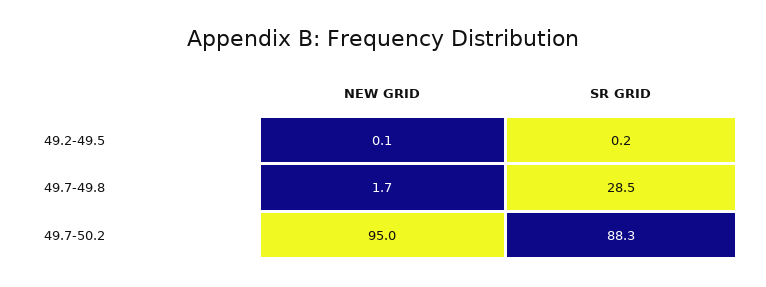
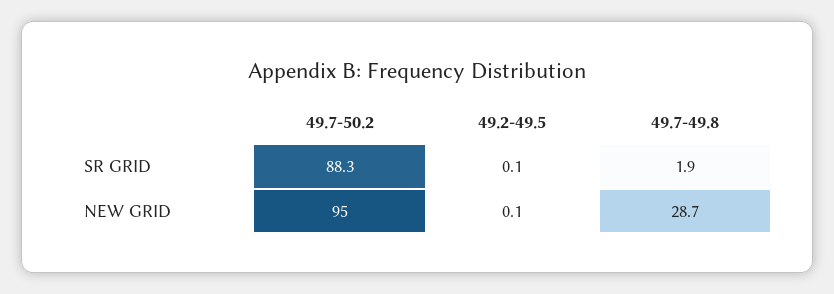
SR GRID, 49.2-49.5: 0.2 -> 0.1
NEW GRID, 49.7-49.8: 1.7 -> 28.7
SR GRID, 49.7-49.8: 28.5 -> 1.9

